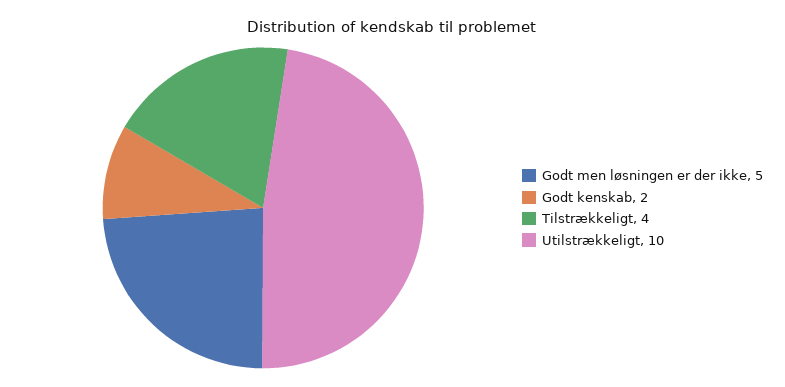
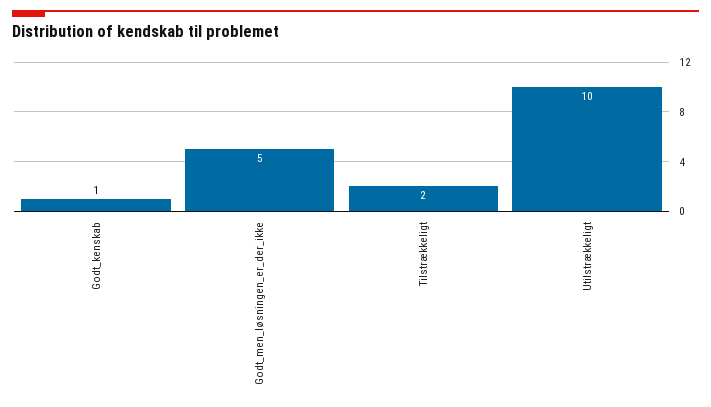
Godt kenskab: 2 -> 1
Tilstrækkeligt: 4 -> 2

